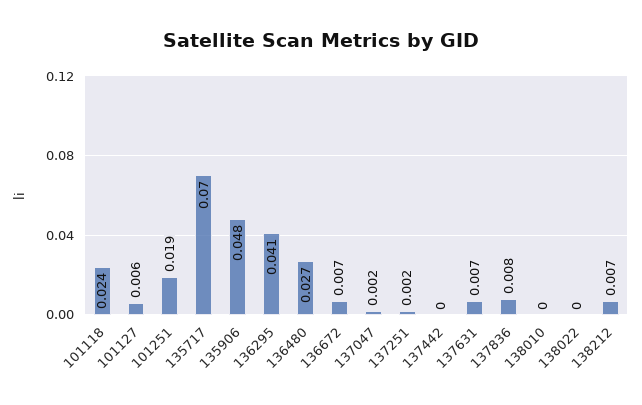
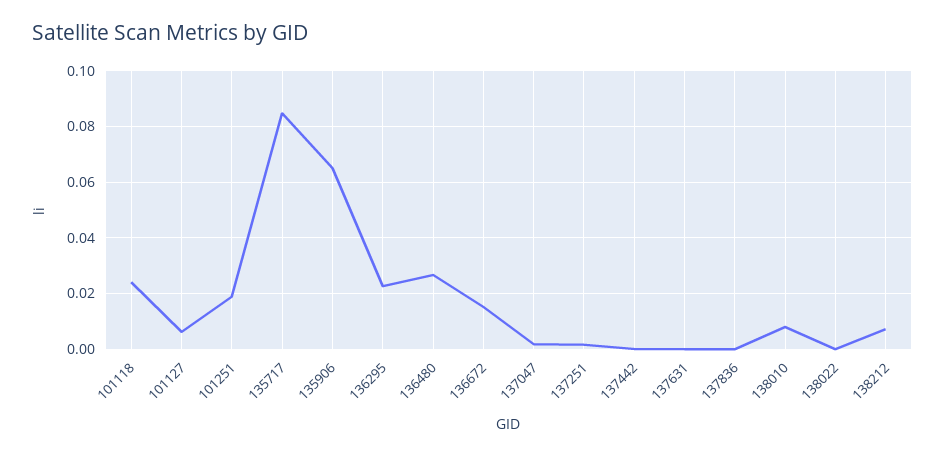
135717: 0.07 -> 0.085
135906: 0.048 -> 0.065
136295: 0.041 -> 0.0225
136672: 0.007 -> 0.015
137631: 0.007 -> 0
137836: 0.008 -> 0
138010: 0 -> 0.0075

